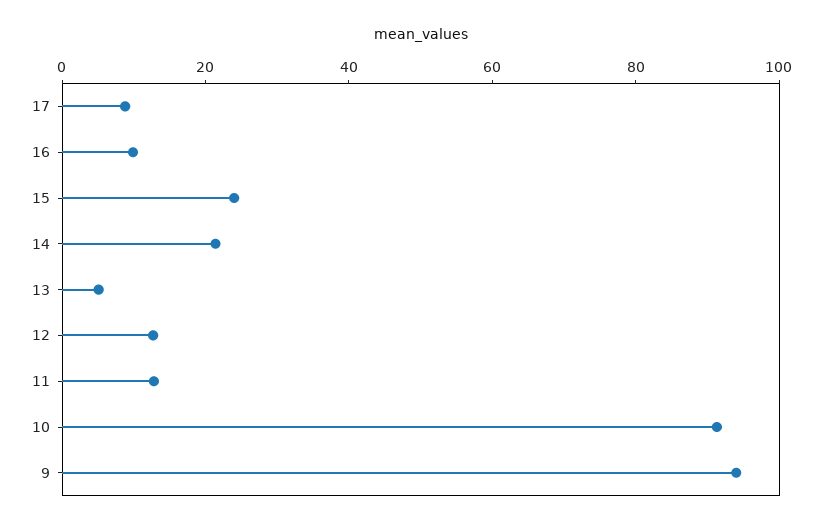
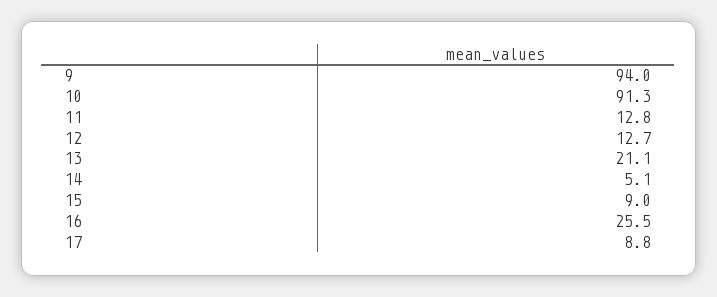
16: 10 -> 25.5
15: 25 -> 9
14: 20 -> 5.1
13: 5 -> 21.1

